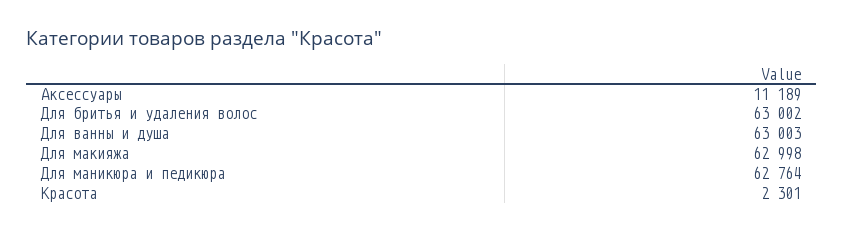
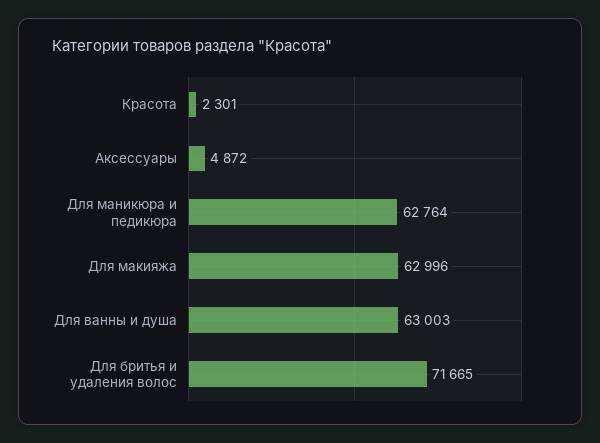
Аксессуары: 11189 -> 4872
Для бритья и удаления волос: 63002 -> 71665
Для макияжа: 62998 -> 62996

